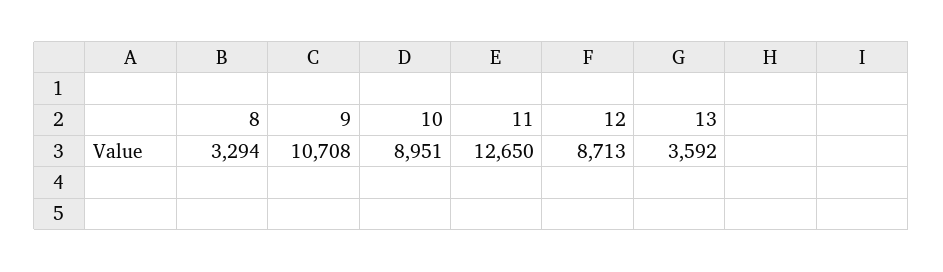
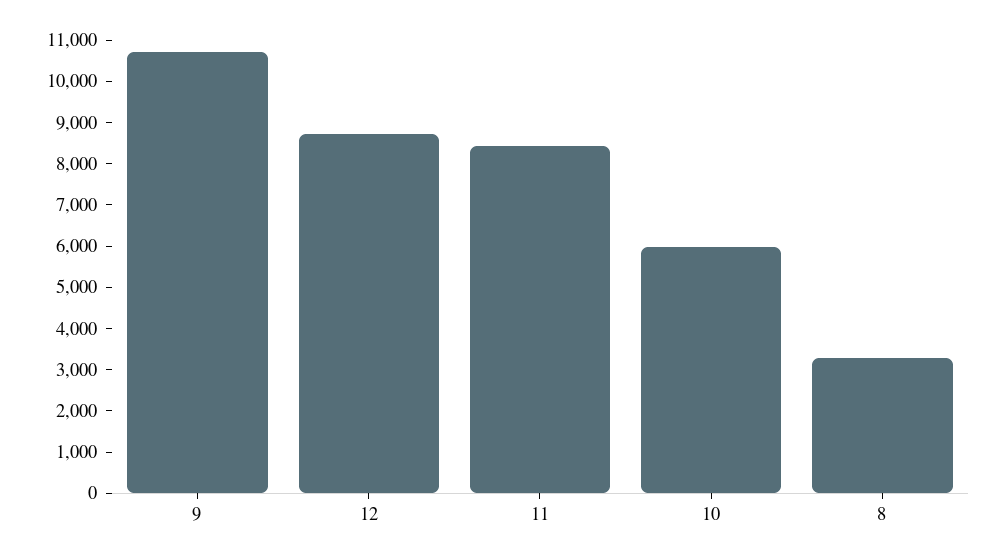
10: 8951 -> 6000
11: 12650 -> 8400
13: 3592 -> none

